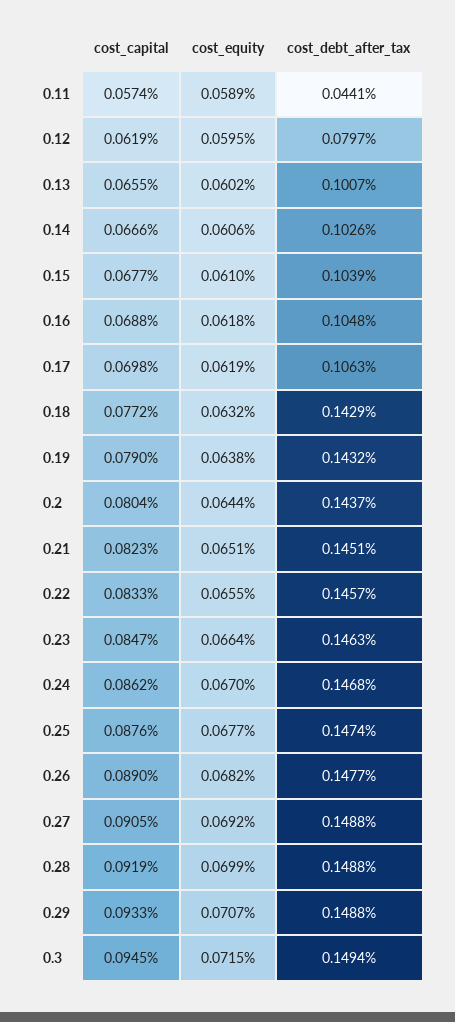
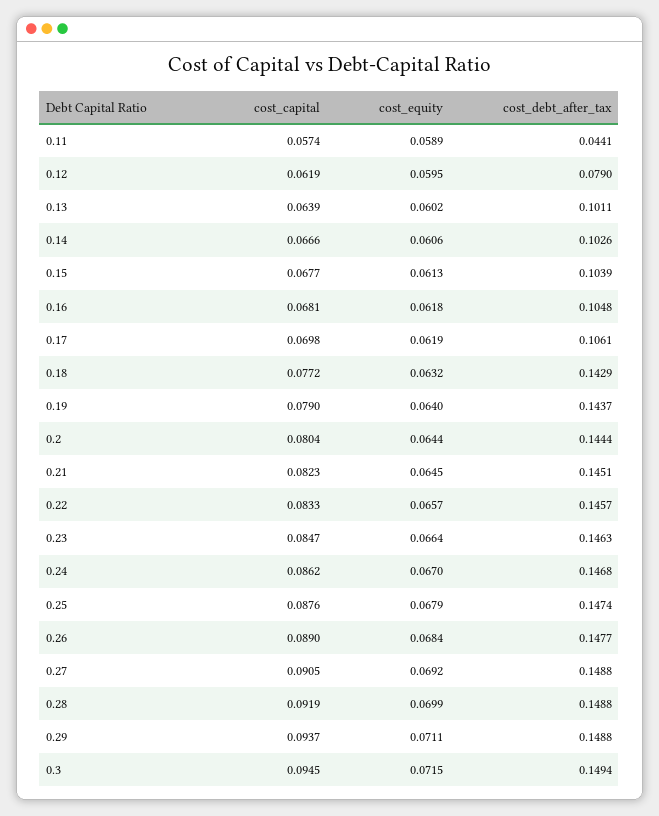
cost_debt_after_tax, 0.12: 0.0797 -> 0.079
cost_capital, 0.13: 0.0655 -> 0.0639
cost_debt_after_tax, 0.13: 0.1007 -> 0.1011
cost_equity, 0.15: 0.061 -> 0.0613
cost_capital, 0.16: 0.0688 -> 0.0681
cost_debt_after_tax, 0.17: 0.1063 -> 0.1061
cost_equity, 0.19: 0.0638 -> 0.064
cost_debt_after_tax, 0.19: 0.1432 -> 0.1437
cost_debt_after_tax, 0.2: 0.1437 -> 0.1444
cost_equity, 0.21: 0.0651 -> 0.0645
cost_equity, 0.22: 0.0655 -> 0.0657
cost_equity, 0.25: 0.0677 -> 0.0679
cost_equity, 0.26: 0.0682 -> 0.0684
cost_capital, 0.29: 0.0933 -> 0.0937
cost_equity, 0.29: 0.0707 -> 0.0711

